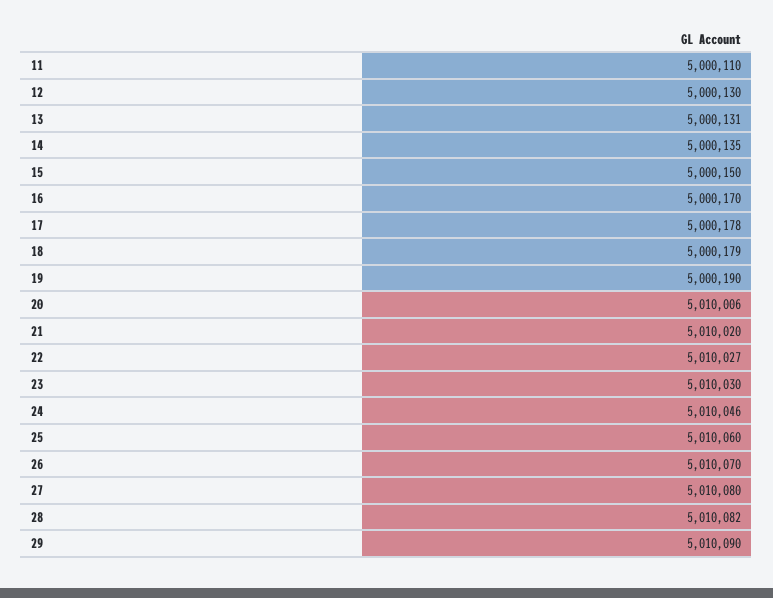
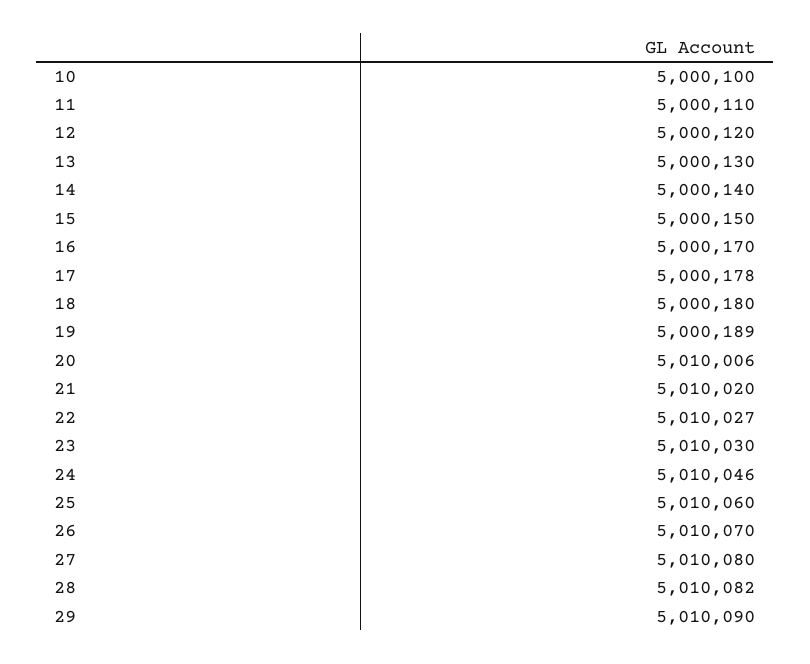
12: 5000130 -> 5000120
13: 5000131 -> 5000130
14: 5000135 -> 5000140
18: 5000179 -> 5000180
19: 5000190 -> 5000189
10: none -> 5000100

